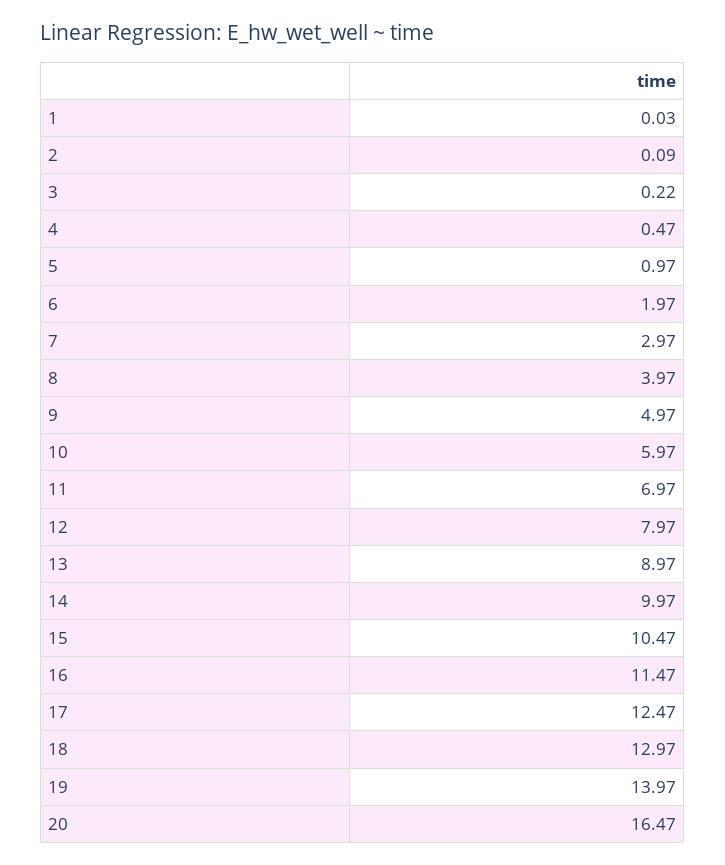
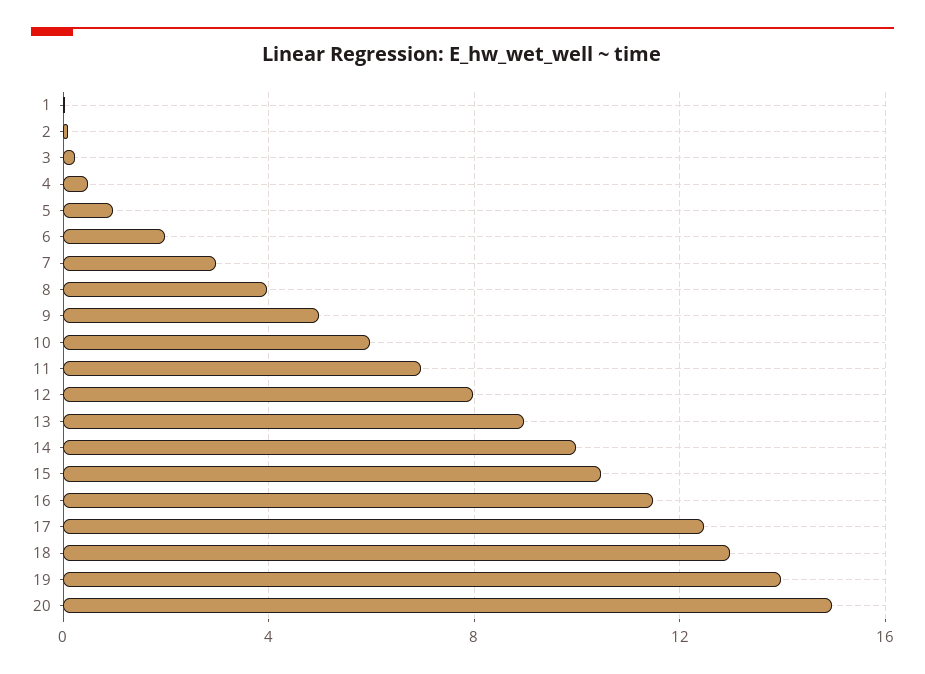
20: 16.47 -> 15

